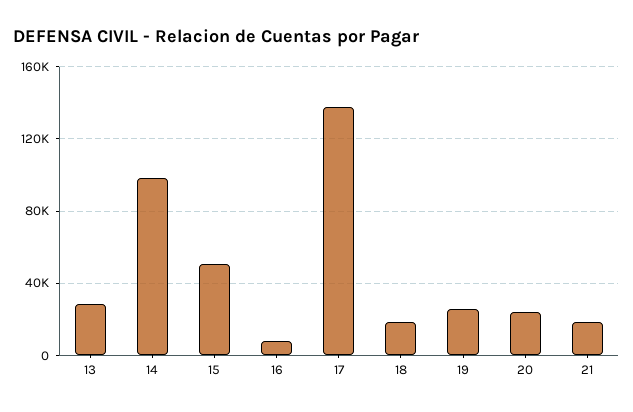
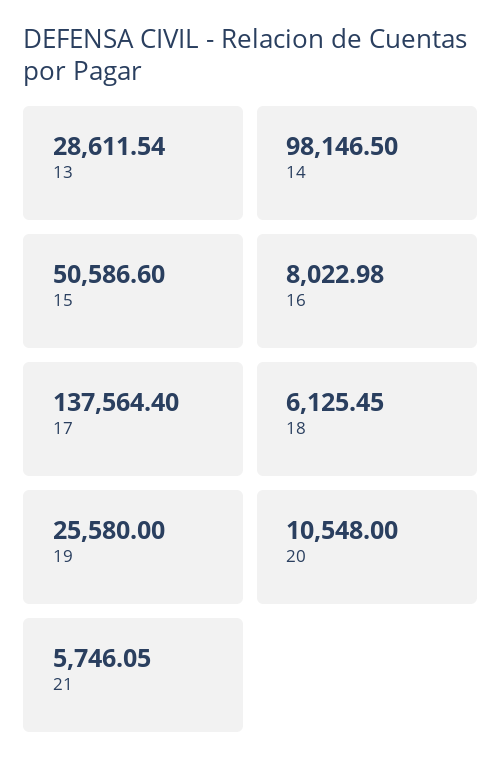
18: 20000 -> 6125.45
20: 25000 -> 10548
21: 20000 -> 5746.05

